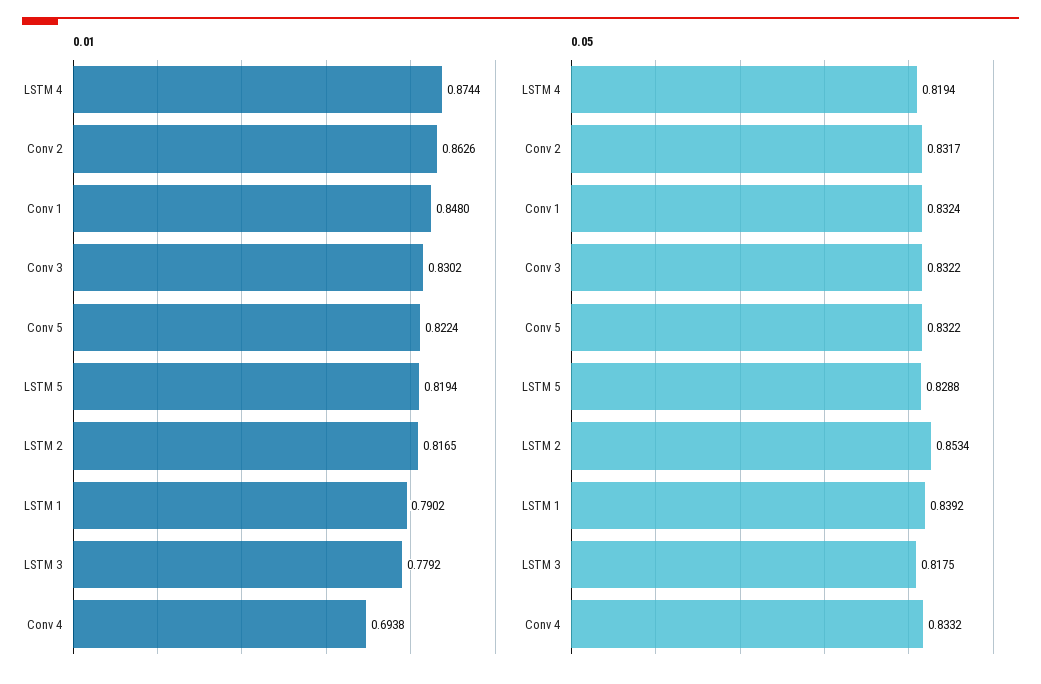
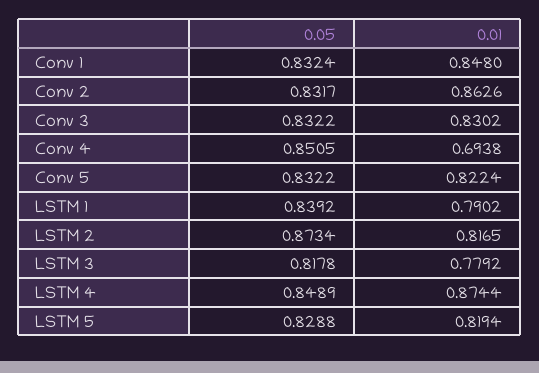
0.05, LSTM 4: 0.8194 -> 0.8489
0.05, LSTM 2: 0.8534 -> 0.8734
0.05, LSTM 3: 0.8175 -> 0.8178
0.05, Conv 4: 0.8332 -> 0.8505

